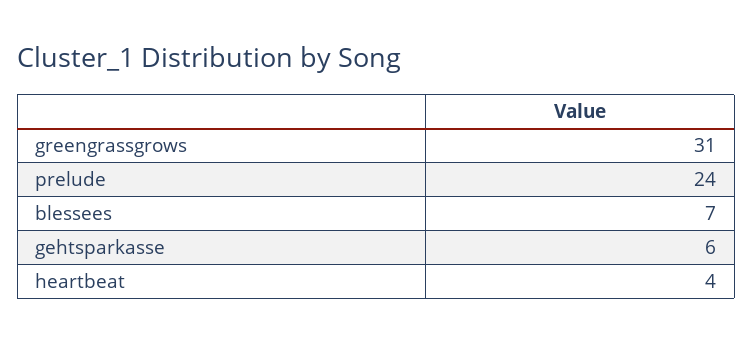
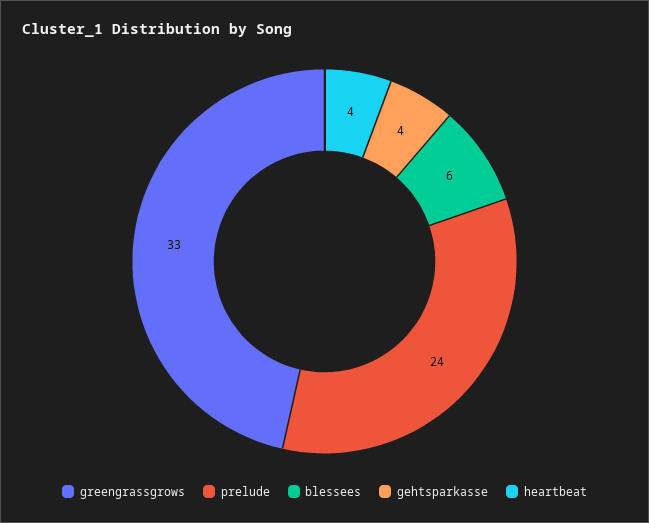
greengrassgrows: 31 -> 33
blessees: 7 -> 6
gehtsparkasse: 6 -> 4

